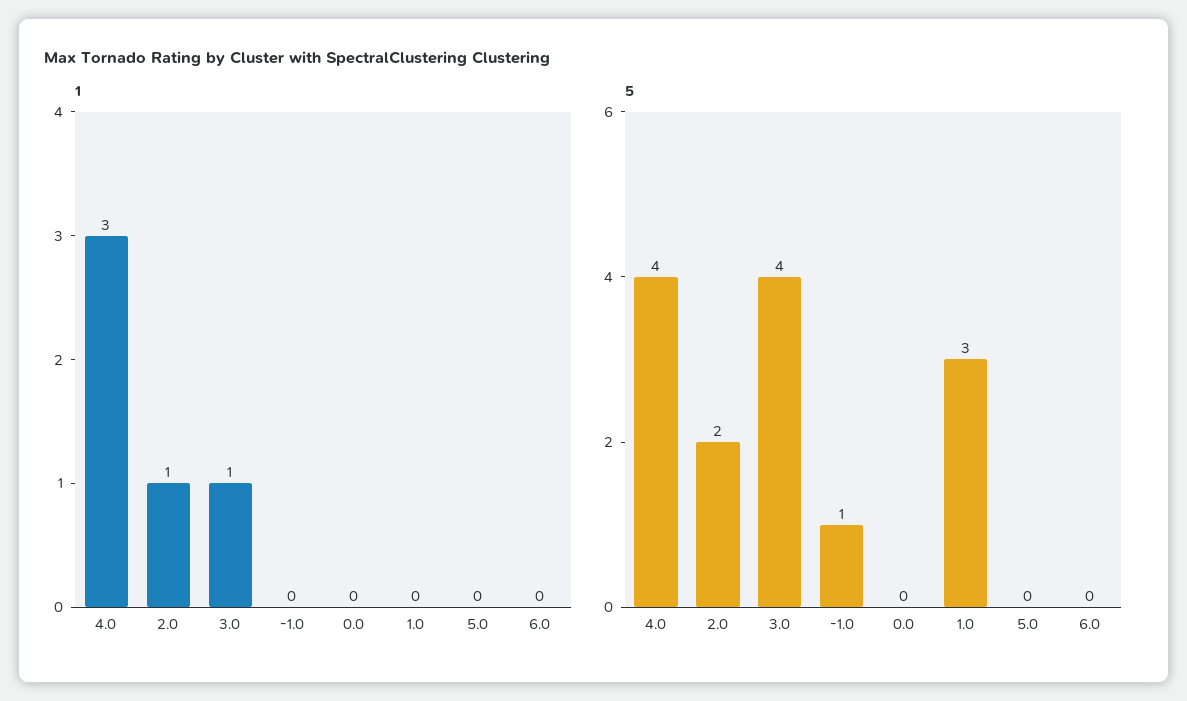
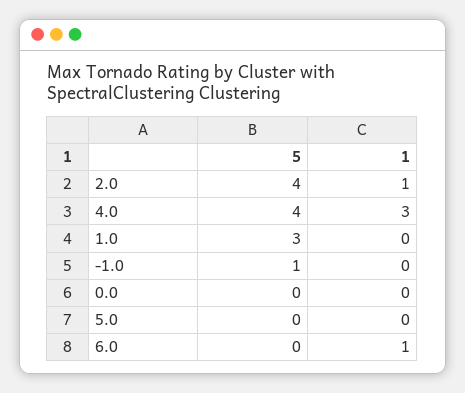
1, 3.0: 1 -> none
1, 6.0: 0 -> 1
5, 2.0: 2 -> 4
5, 3.0: 4 -> none

